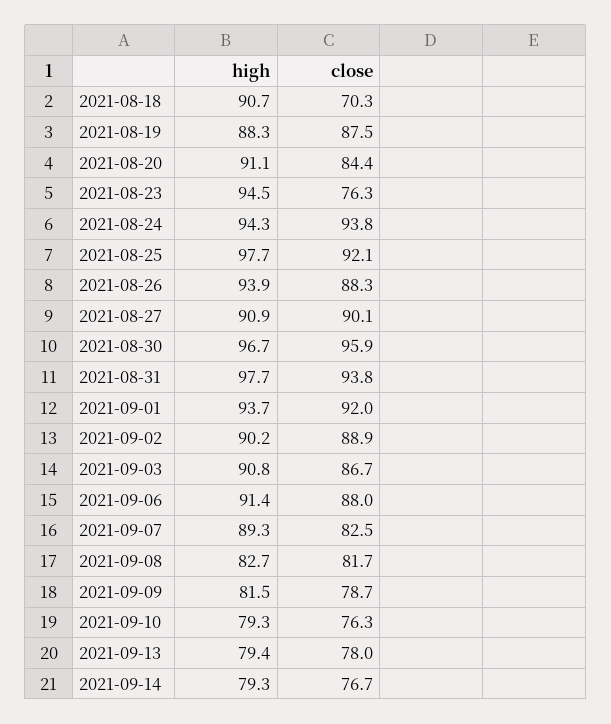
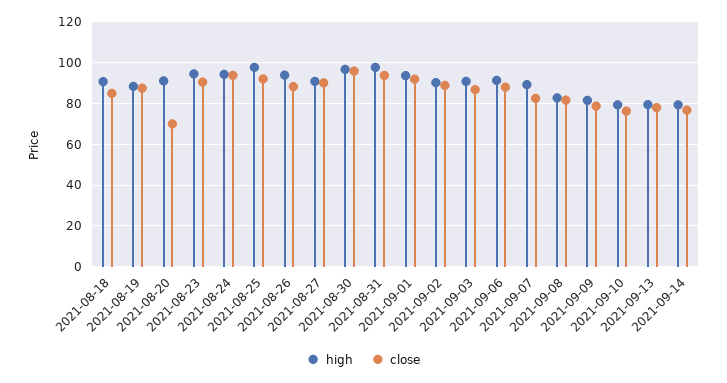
close, 2021-08-18: 70.3 -> 85
close, 2021-08-20: 84.4 -> 70
close, 2021-08-23: 76.3 -> 90

